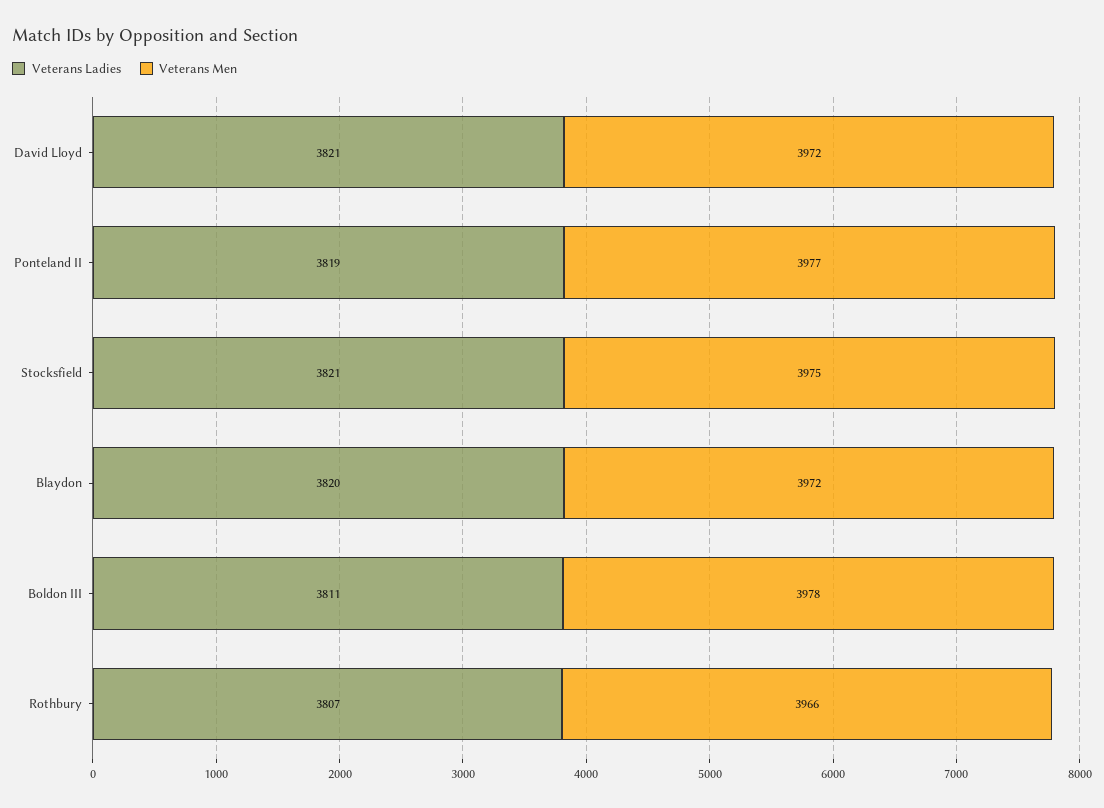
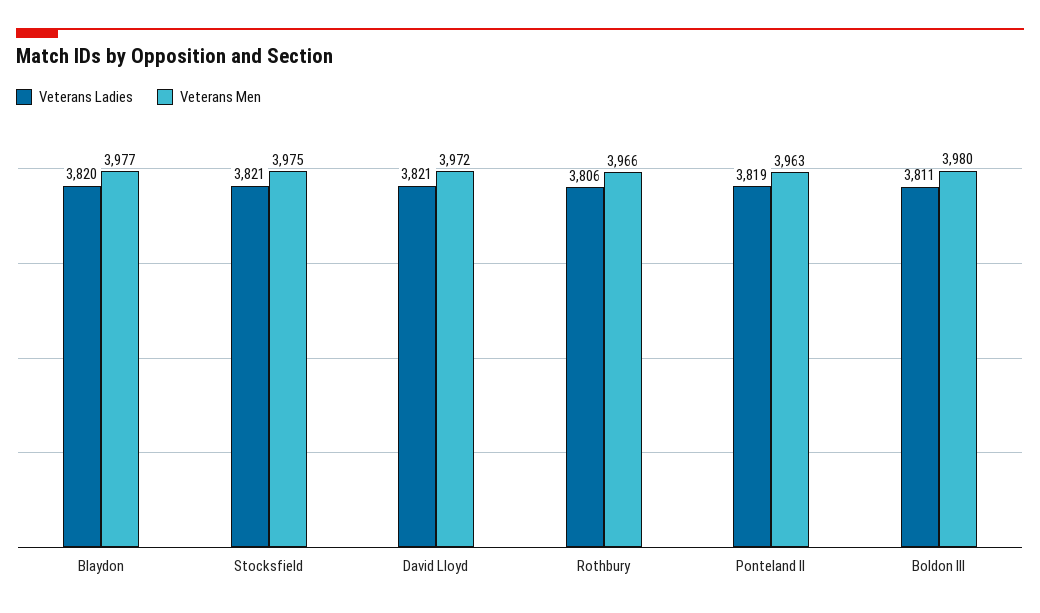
Veterans Men, Ponteland II: 3977 -> 3963
Veterans Men, Blaydon: 3972 -> 3977
Veterans Men, Boldon III: 3978 -> 3980
Veterans Ladies, Rothbury: 3807 -> 3806

